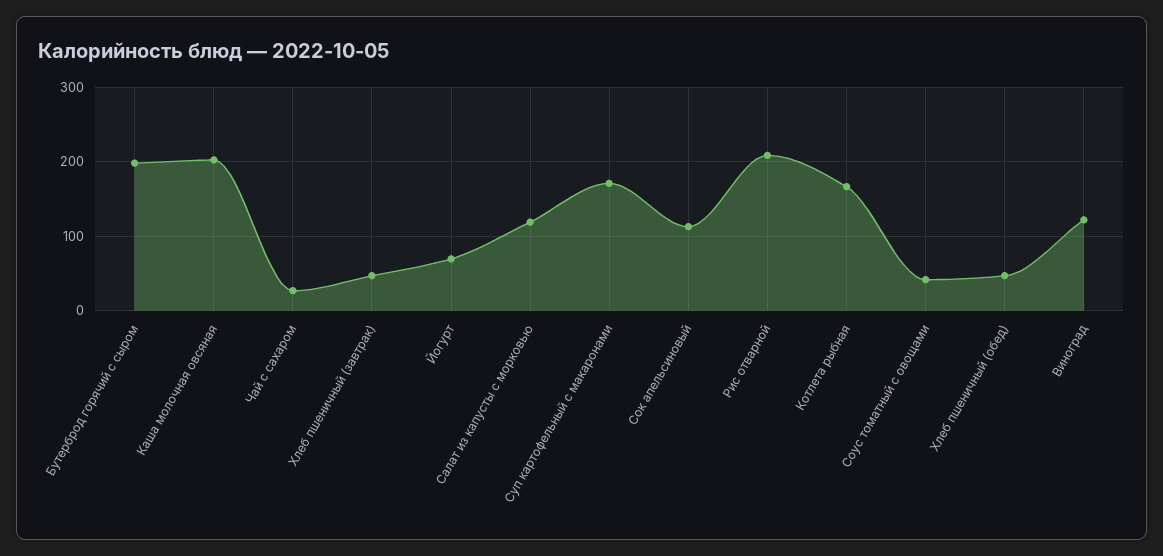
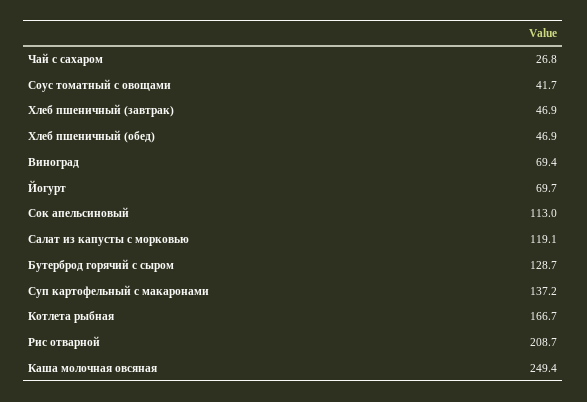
Бутерброд горячий с сыром: 200 -> 128.7
Каша молочная овсяная: 200 -> 249.4
Суп картофельный с макаронами: 170 -> 137.2
Виноград: 120 -> 69.4

